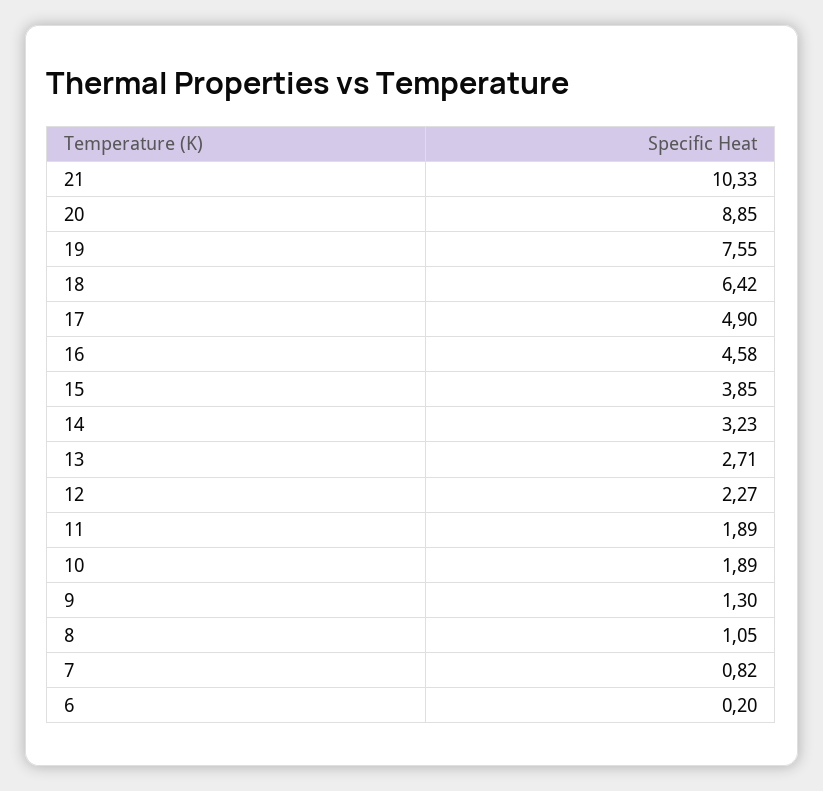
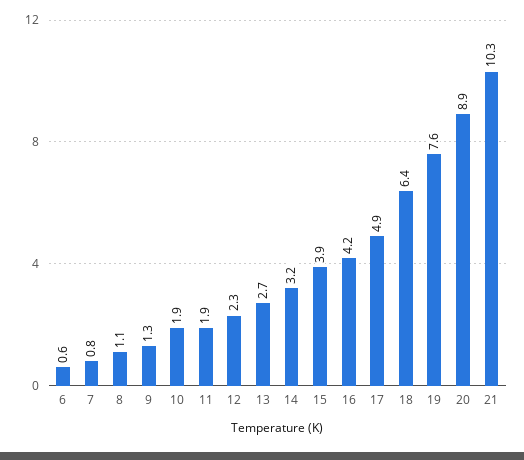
16: 4.58 -> 4.2
6: 0.2 -> 0.6

